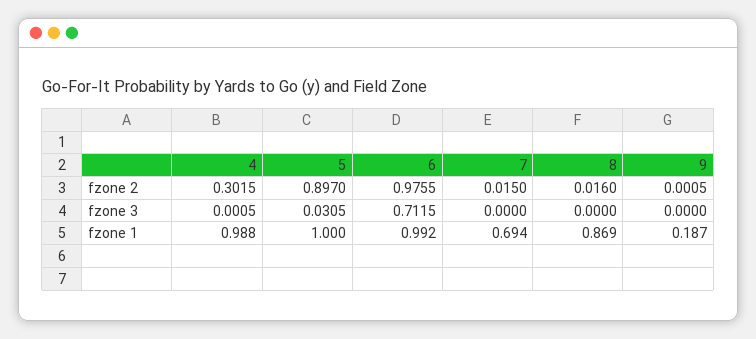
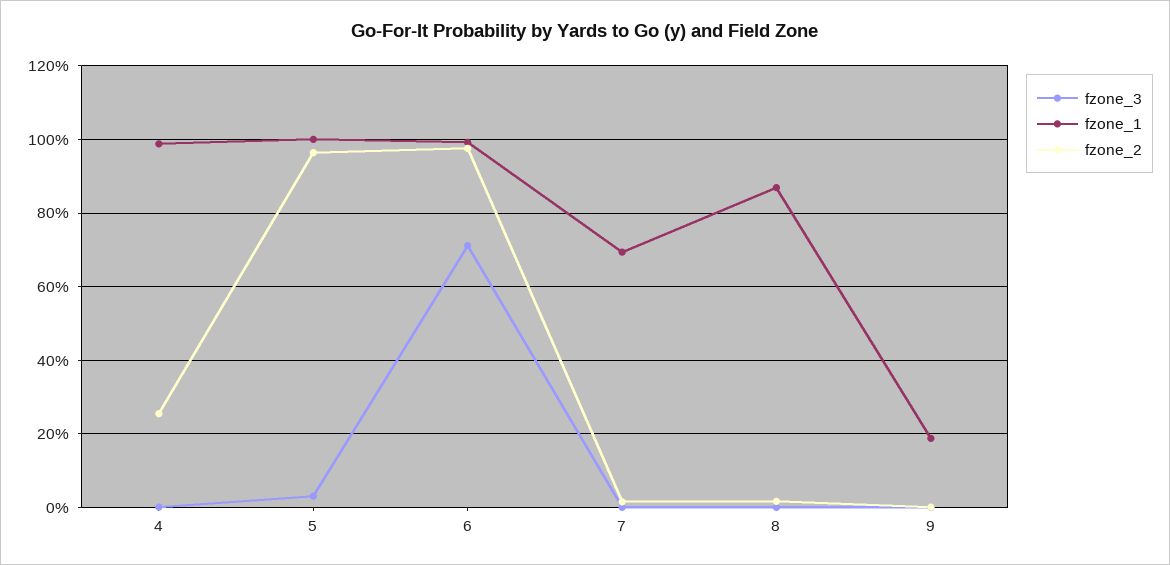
fzone 2, 4: 0.3015 -> 0.26
fzone 2, 5: 0.897 -> 0.96

